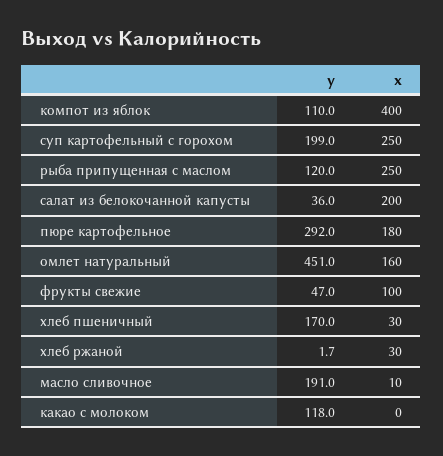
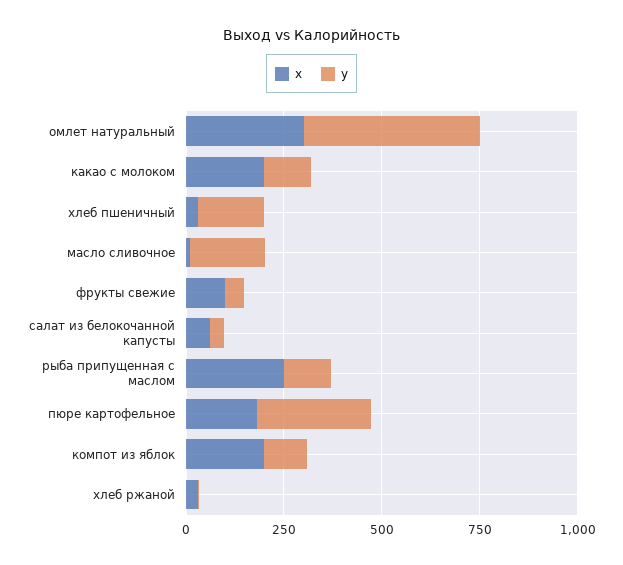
x, компот из яблок: 400 -> 200
y, суп картофельный с горохом: 199 -> none
x, суп картофельный с горохом: 250 -> none
x, салат из белокочанной капусты: 200 -> 50
x, омлет натуральный: 160 -> 300
x, какао с молоком: 0 -> 200

